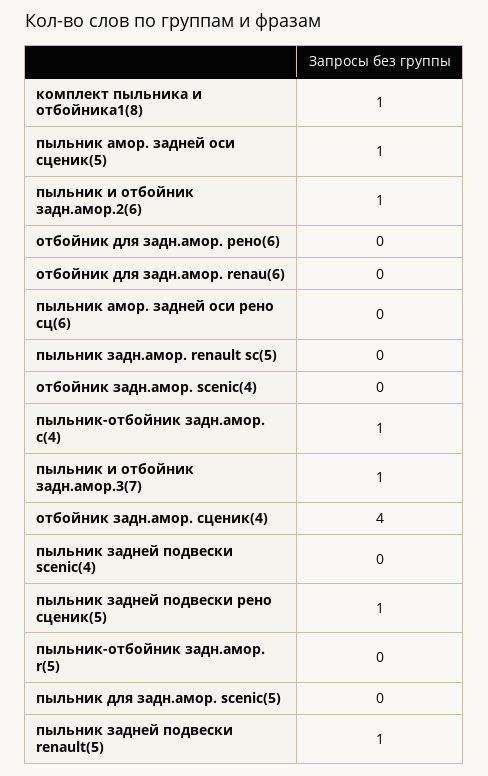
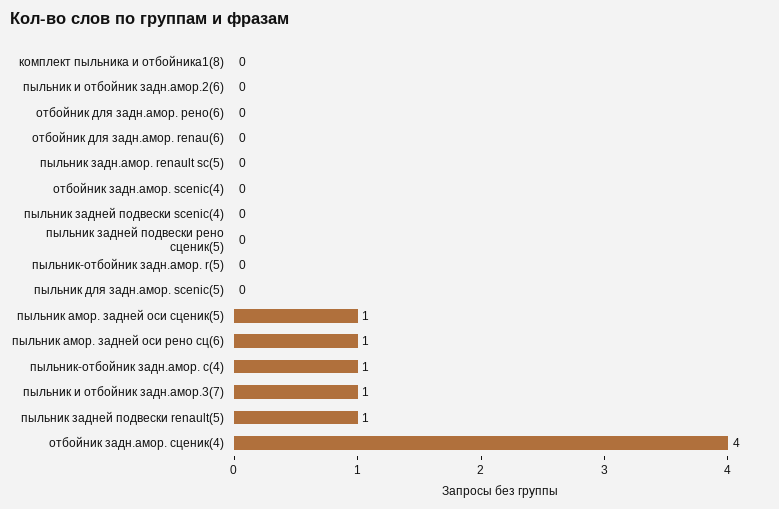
комплект пыльника и отбойника1(8): 1 -> 0
пыльник и отбойник задн.амор.2(6): 1 -> 0
пыльник амор. задней оси рено сц(6): 0 -> 1
пыльник задней подвески рено сценик(5): 1 -> 0

